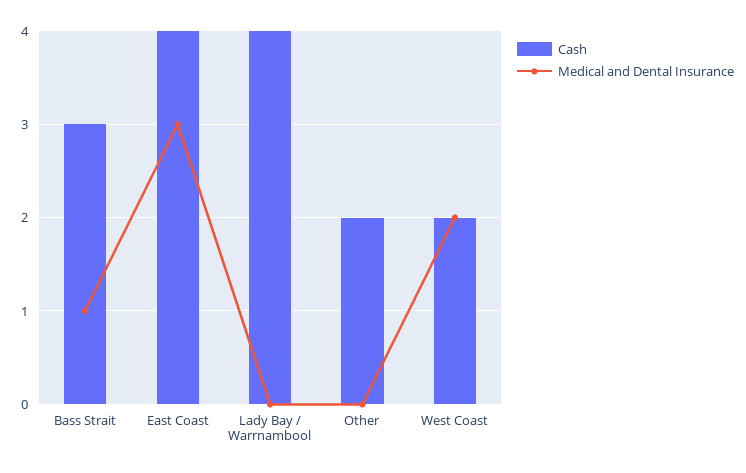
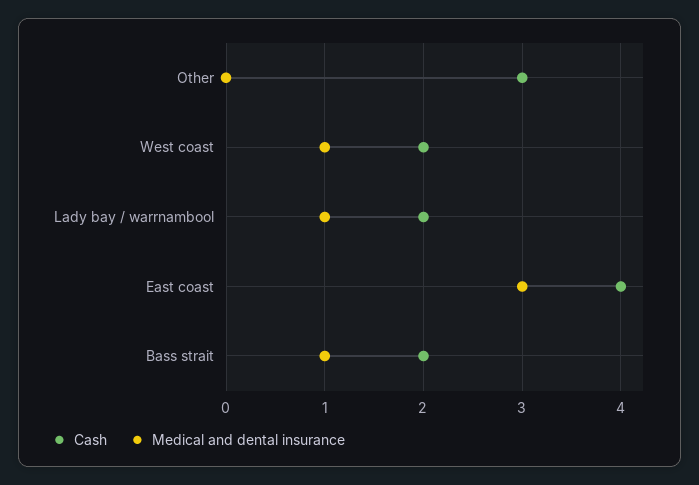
Cash, Bass Strait: 3 -> 2
Cash, Lady Bay / Warrnambool: 4 -> 2
Medical and Dental Insurance, Lady Bay / Warrnambool: 0 -> 1
Cash, Other: 2 -> 3
Medical and Dental Insurance, West Coast: 2 -> 1

